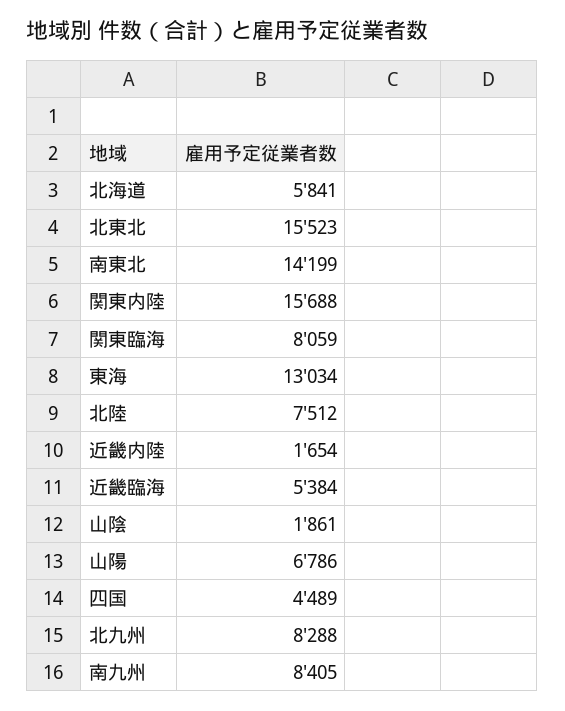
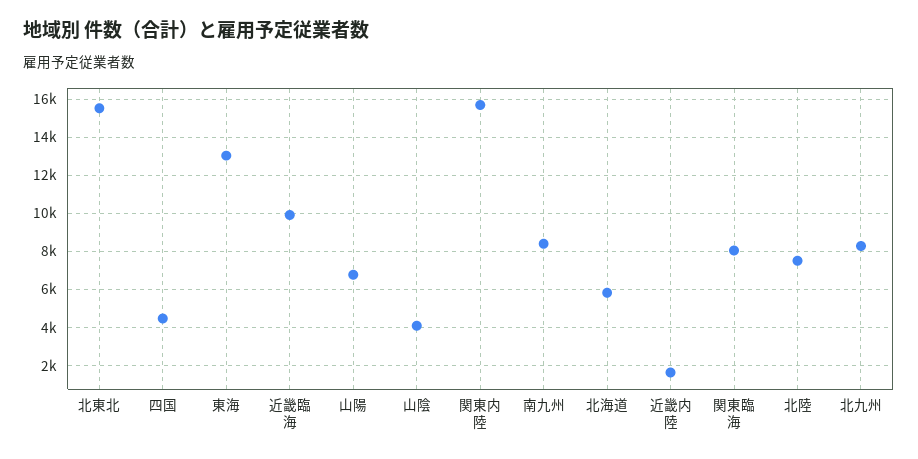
南東北: 14199 -> none
近畿臨海: 5384 -> 10000
山陰: 1861 -> 4000

